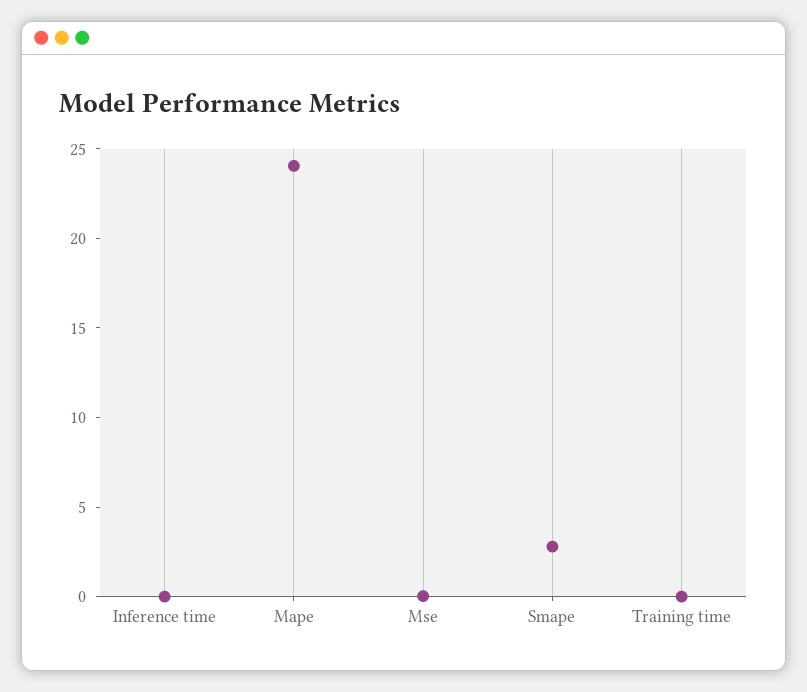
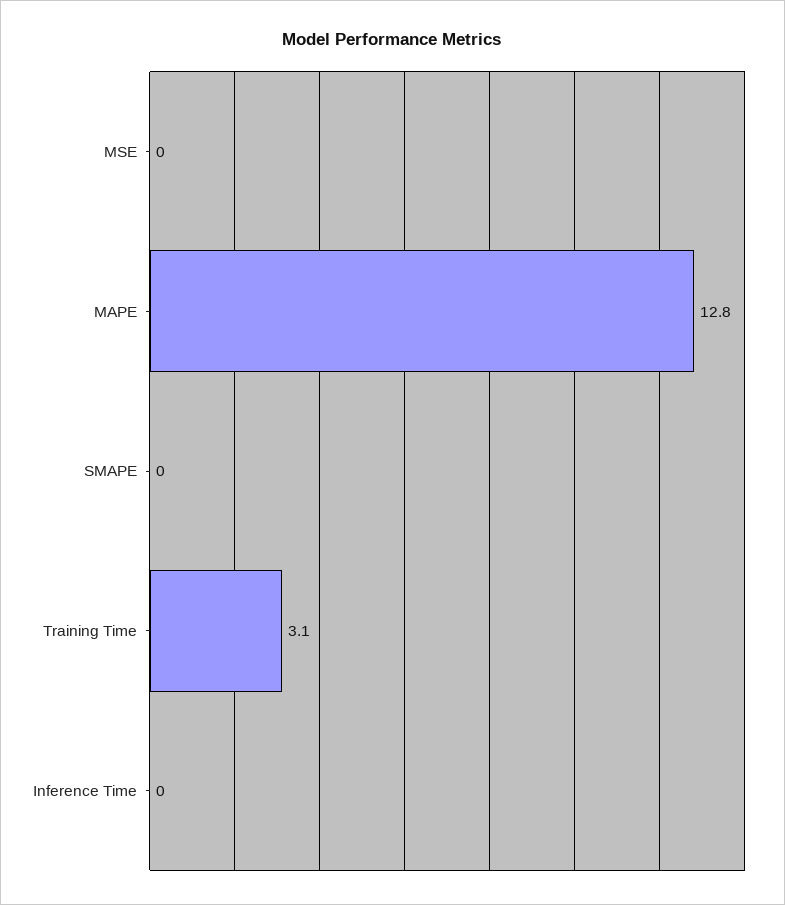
Mape: 24 -> 12.8
Smape: 3 -> 0
Training time: 0 -> 3.1

